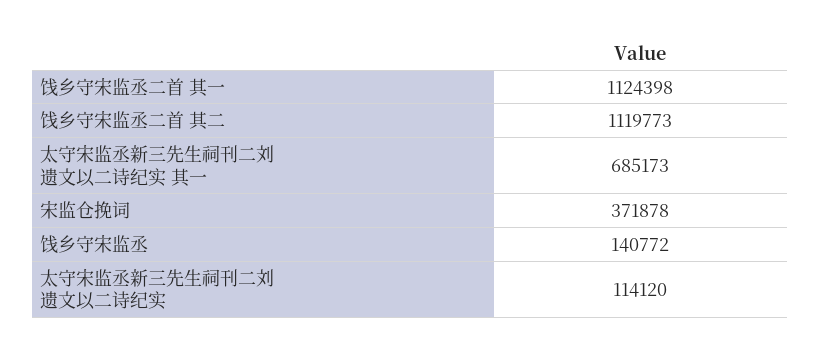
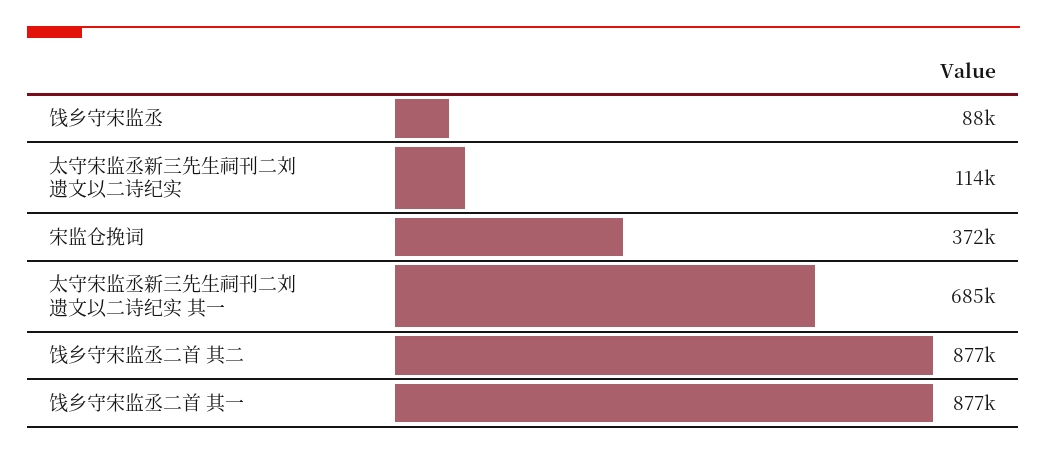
饯乡守宋监丞二首 其一: 1124398 -> 877000
饯乡守宋监丞二首 其二: 1119773 -> 877000
饯乡守宋监丞: 140772 -> 88000

